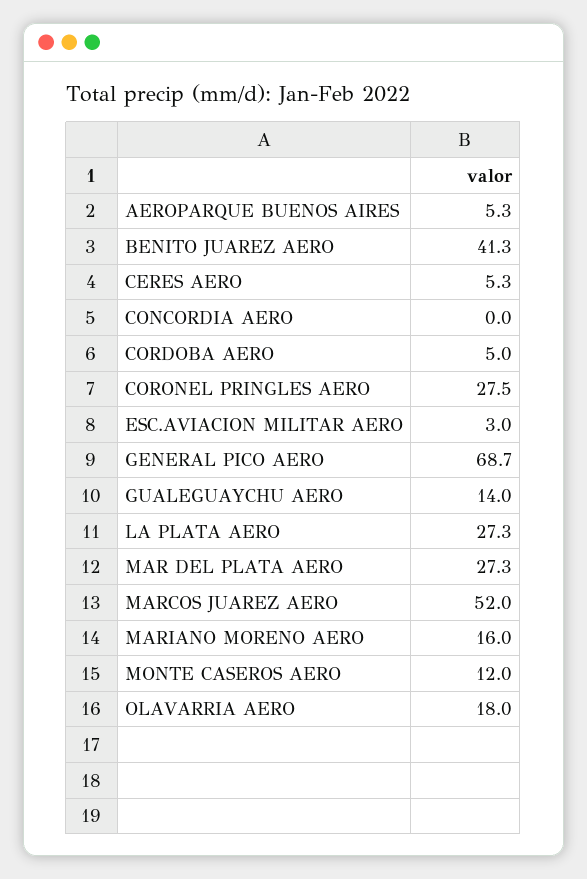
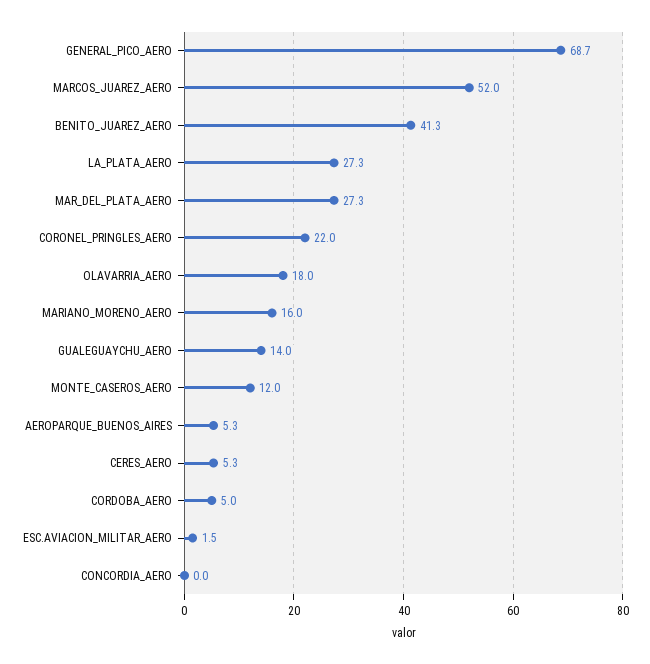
CORONEL PRINGLES AERO: 27.5 -> 22
ESC.AVIACION MILITAR AERO: 3 -> 1.5

